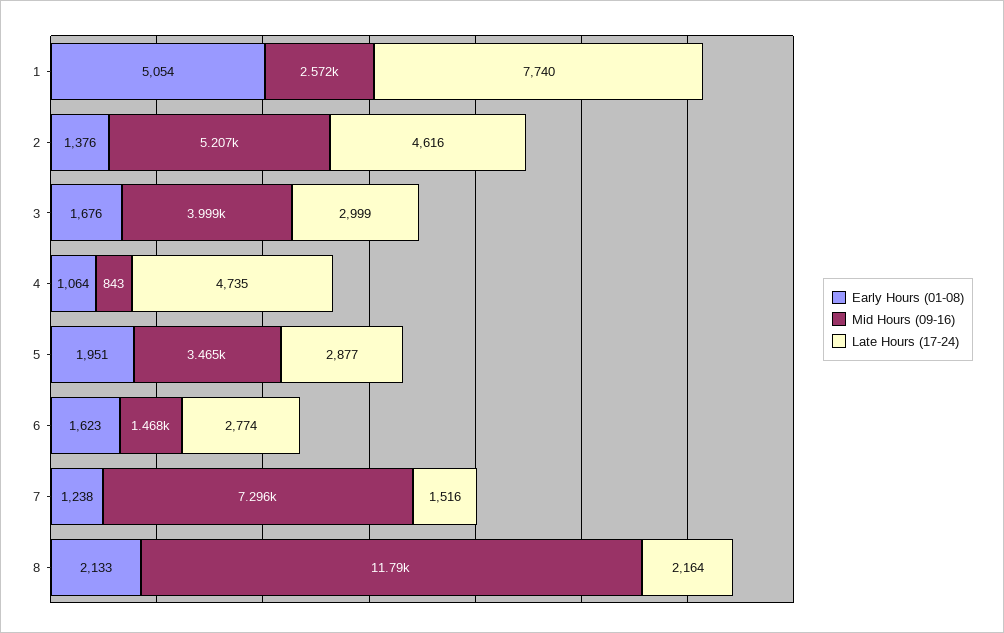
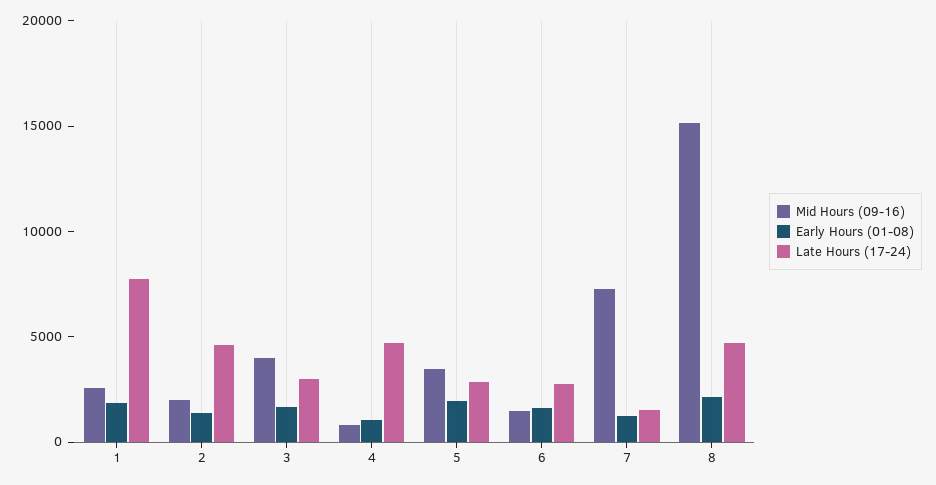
Early Hours (01-08), 1: 5054 -> 2000
Mid Hours (09-16), 2: 5207 -> 2000
Mid Hours (09-16), 8: 11790 -> 15000
Late Hours (17-24), 8: 2164 -> 5000

